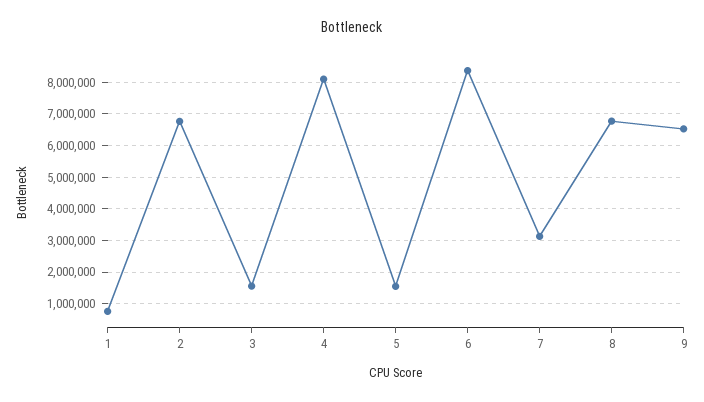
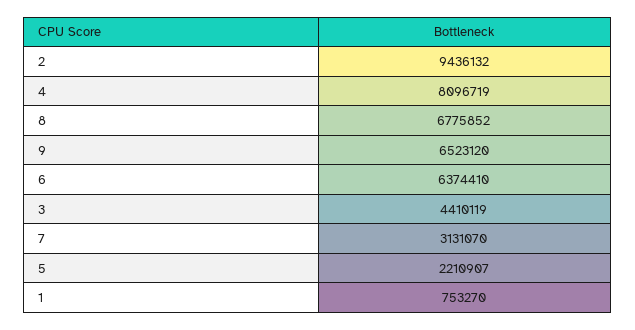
2: 6800000 -> 9436132
3: 1600000 -> 4410119
5: 1600000 -> 2210907
6: 8400000 -> 6374410

